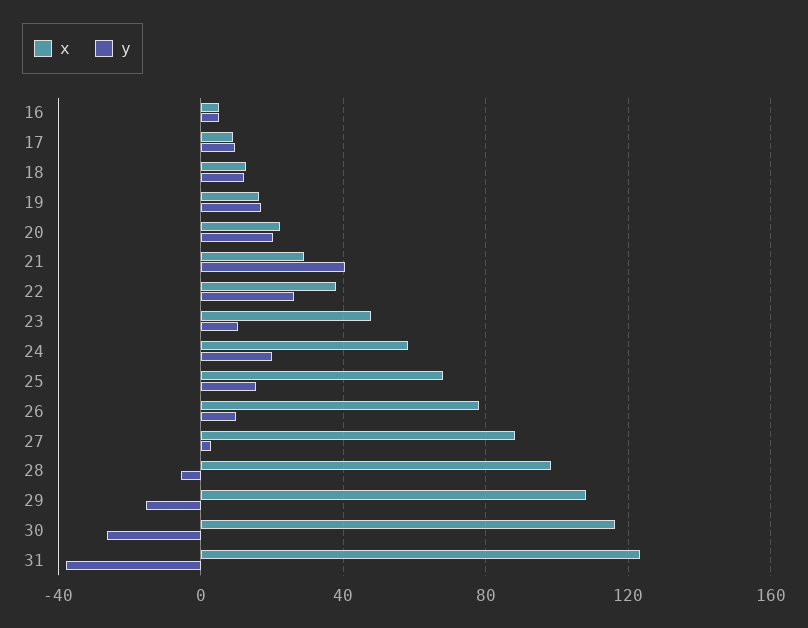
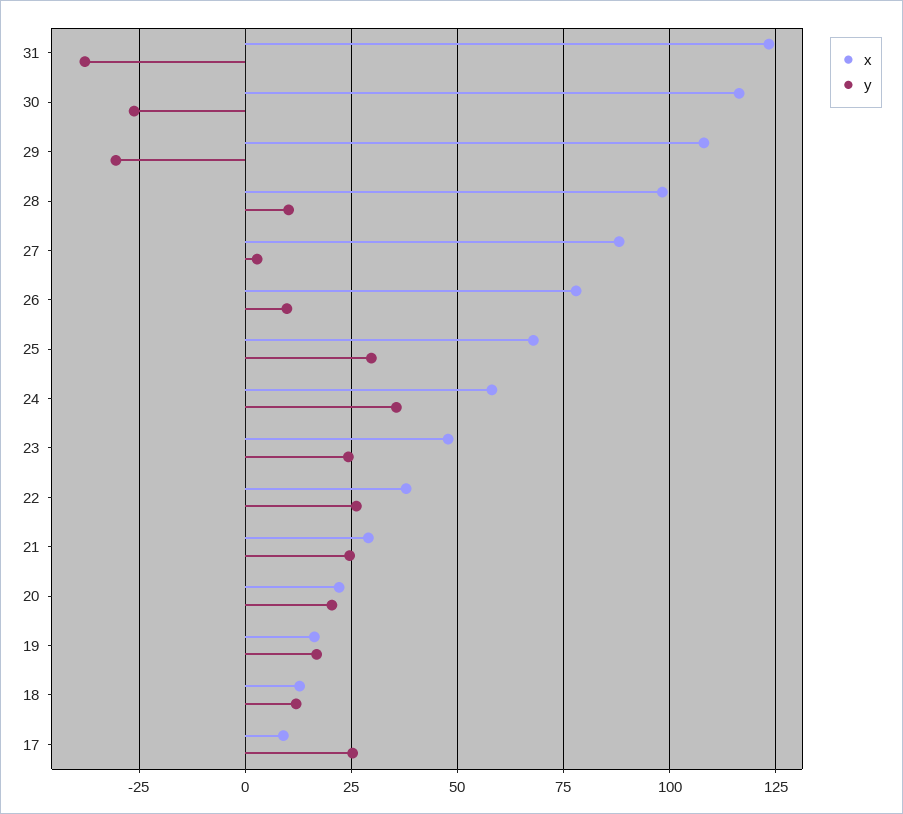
x, 16: 5 -> none
y, 16: 5 -> none
y, 17: 10 -> 25
y, 21: 40 -> 25
y, 23: 10 -> 25
y, 24: 20 -> 35
y, 25: 15 -> 30
y, 28: -5 -> 10
y, 29: -15 -> -30

